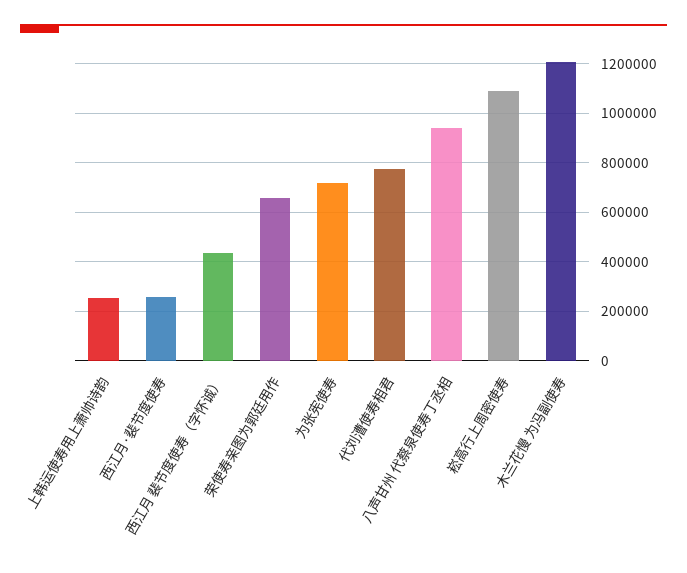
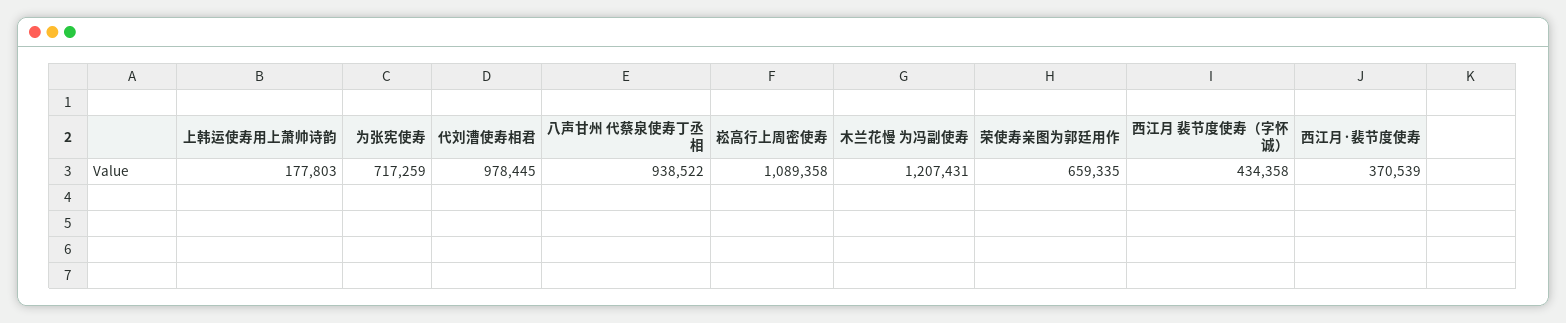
上韩运使寿用上萧帅诗韵: 250000 -> 177803
西江月·裴节度使寿: 250000 -> 370539
代刘漕使寿相君: 775000 -> 978445

